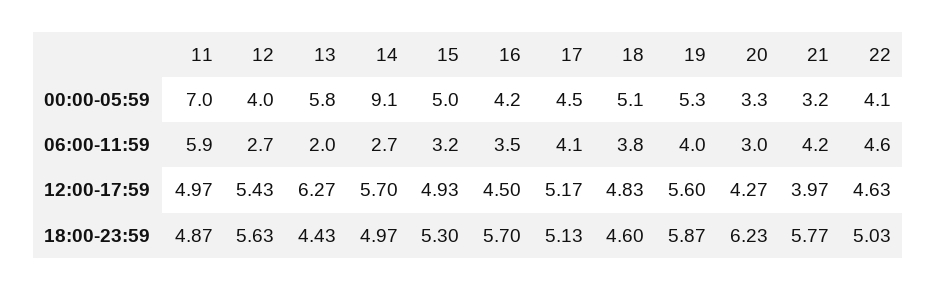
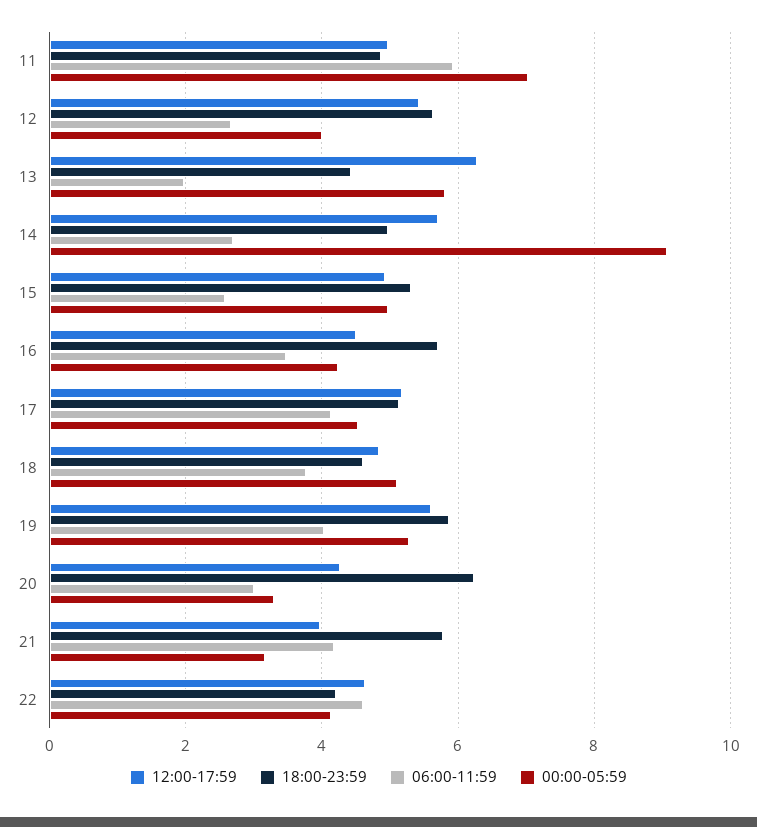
06:00-11:59, 15: 3.2 -> 2.6
18:00-23:59, 22: 5.03 -> 4.2

